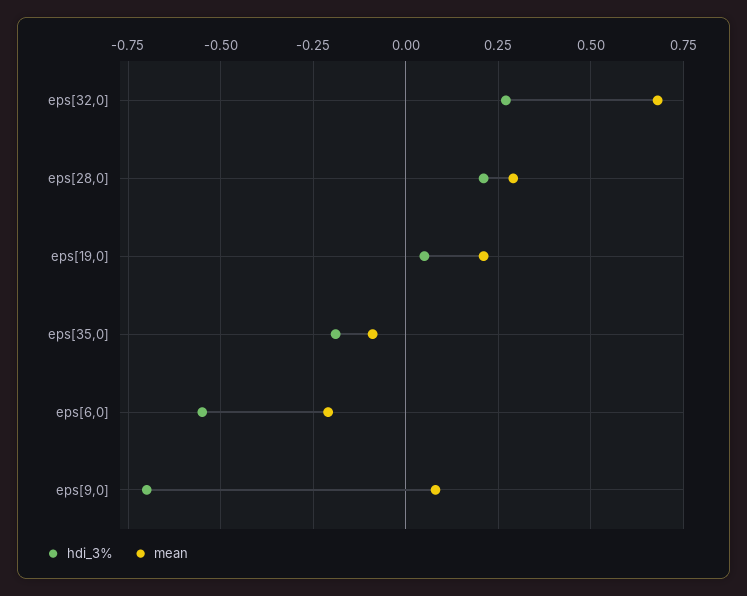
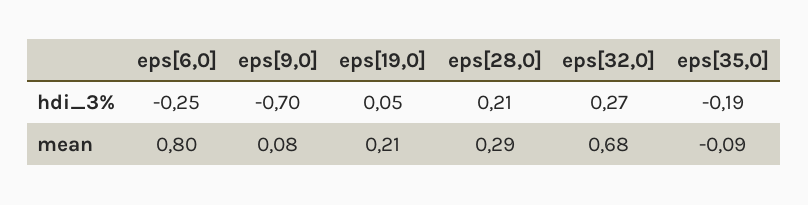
hdi_3%, eps[6,0]: -0.55 -> -0.25
mean, eps[6,0]: -0.2 -> 0.8

